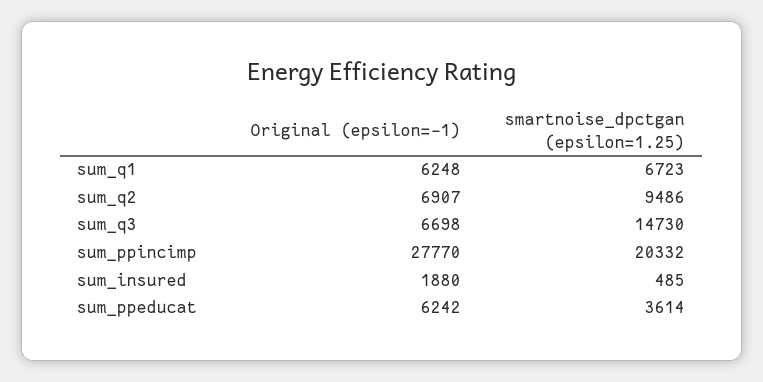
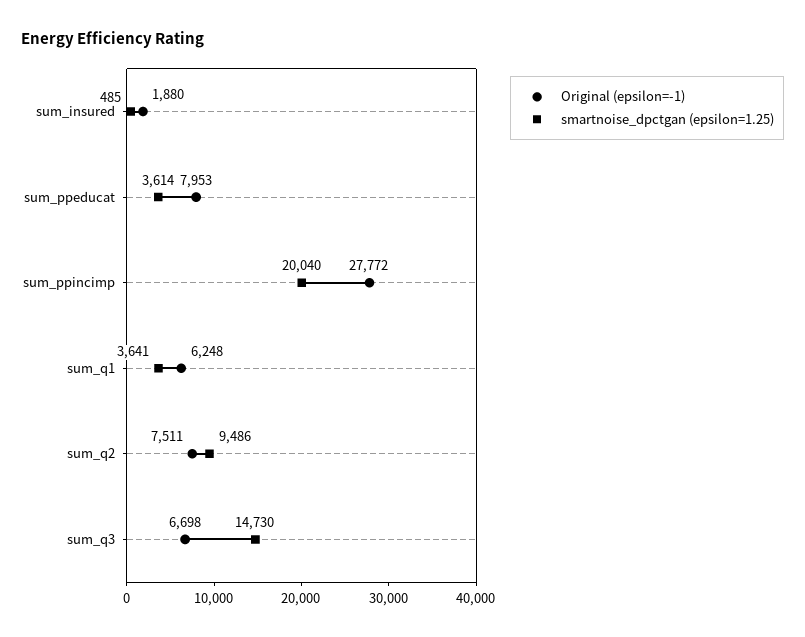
smartnoise_dpctgan (epsilon=1.25), sum_q1: 6723 -> 3641
Original (epsilon=-1), sum_q2: 6907 -> 7511
Original (epsilon=-1), sum_ppincimp: 27770 -> 27772
smartnoise_dpctgan (epsilon=1.25), sum_ppincimp: 20332 -> 20040
Original (epsilon=-1), sum_ppeducat: 6242 -> 7953

